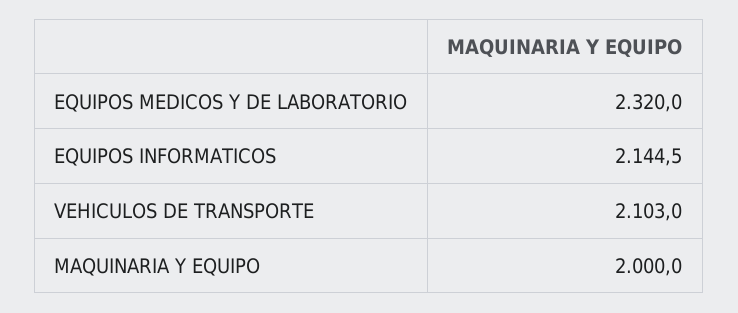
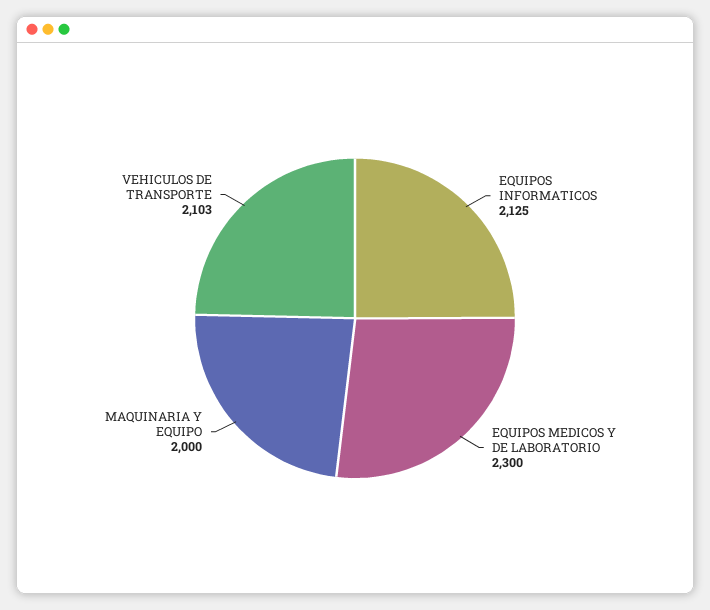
EQUIPOS MEDICOS Y DE LABORATORIO: 2320 -> 2300
EQUIPOS INFORMATICOS: 2144.5 -> 2125

